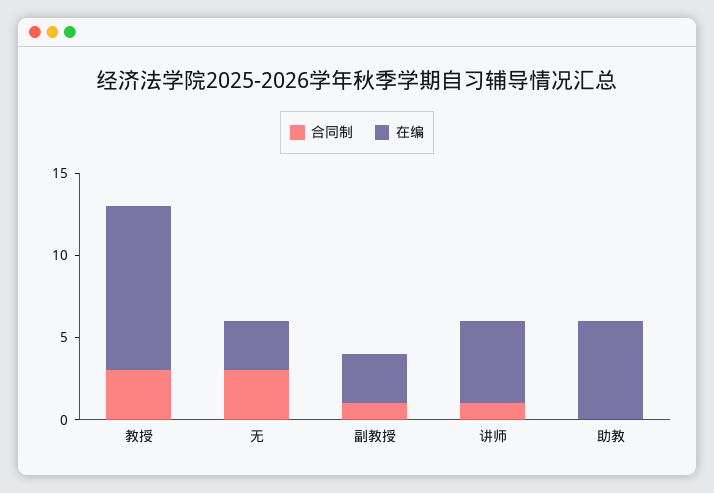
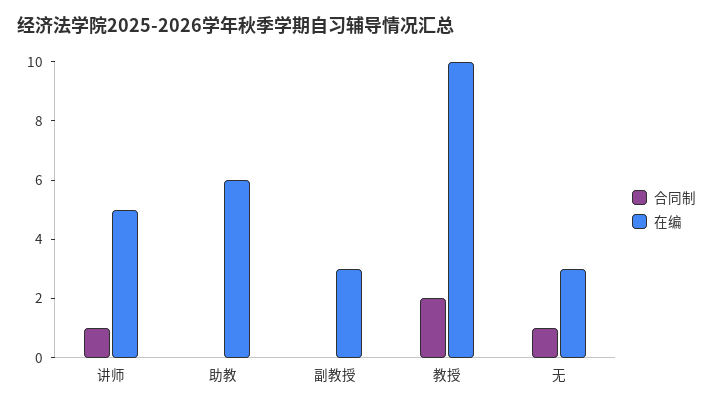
合同制, 教授: 3 -> 2
合同制, 无: 3 -> 1
合同制, 副教授: 1 -> 0

